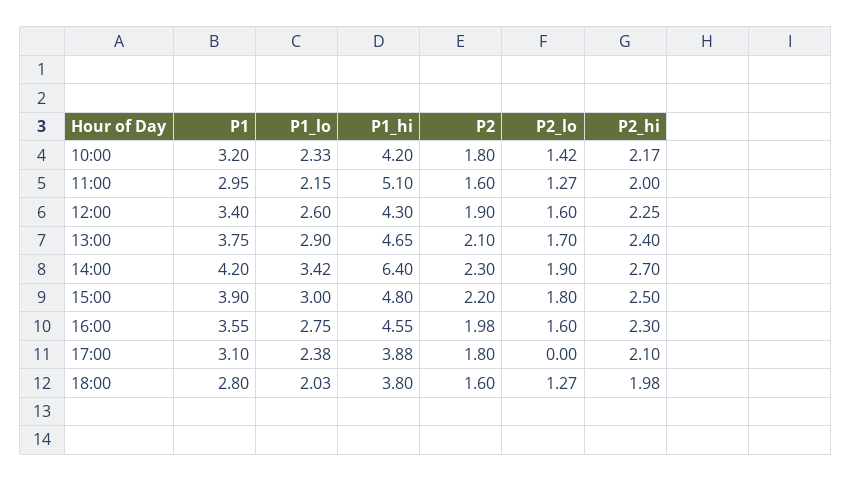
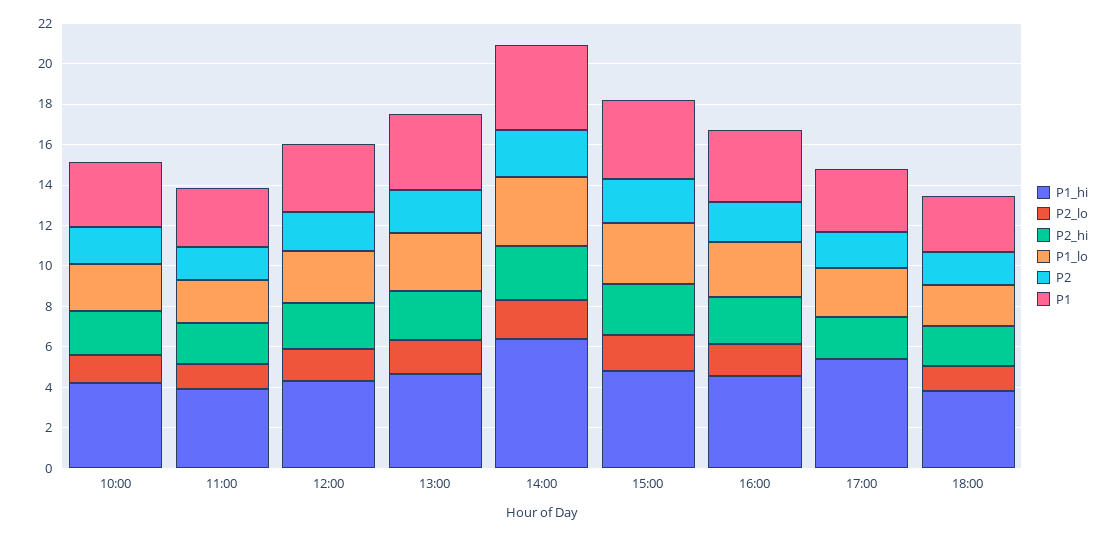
P1_hi, 11:00: 5.1 -> 4
P1_hi, 17:00: 3.88 -> 5.5

